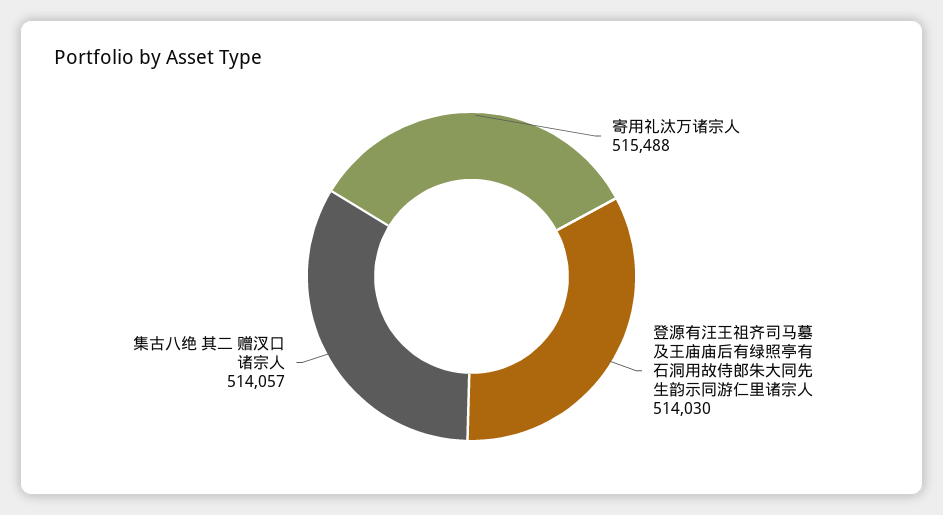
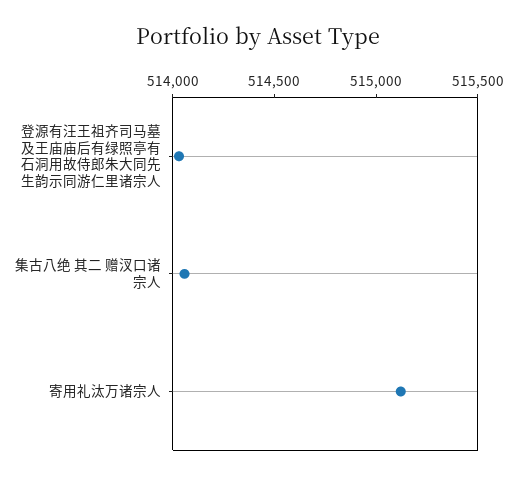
寄用礼汰万诸宗人: 515488 -> 515100

